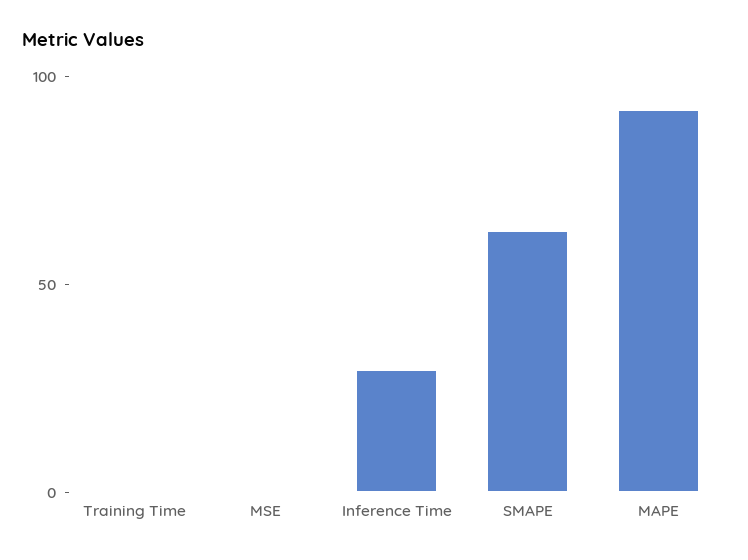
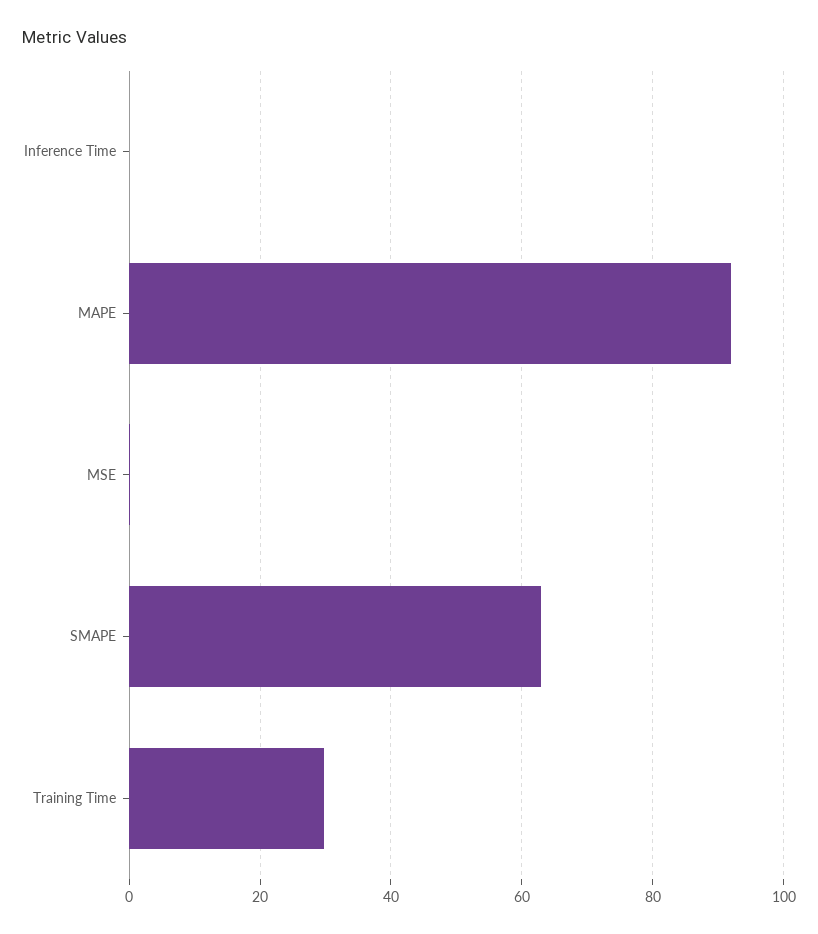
Training Time: 0 -> 30
Inference Time: 30 -> 0

